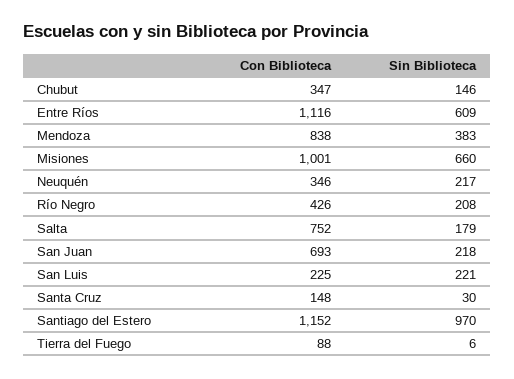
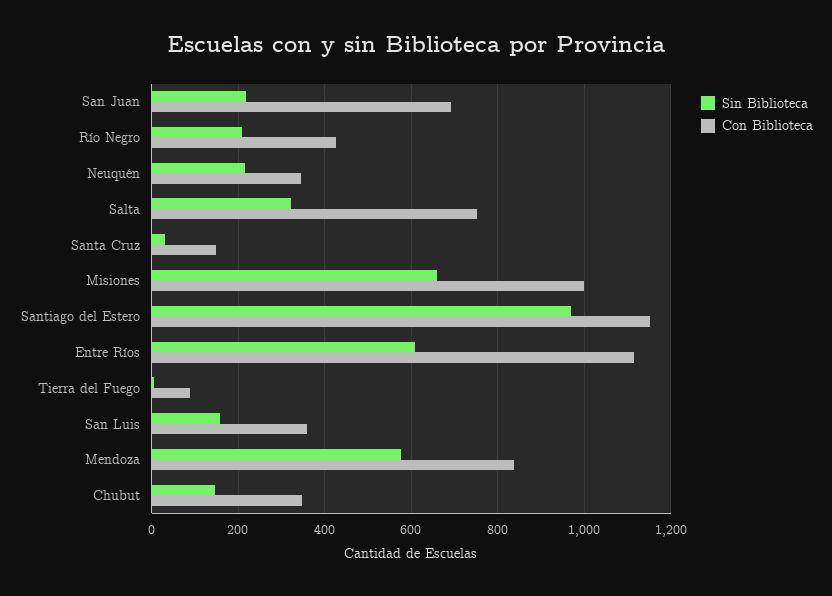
Sin Biblioteca, Mendoza: 383 -> 580
Sin Biblioteca, Salta: 179 -> 320
Con Biblioteca, San Luis: 225 -> 360
Sin Biblioteca, San Luis: 221 -> 160

